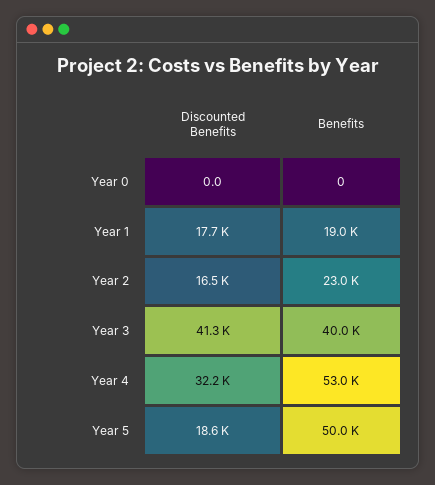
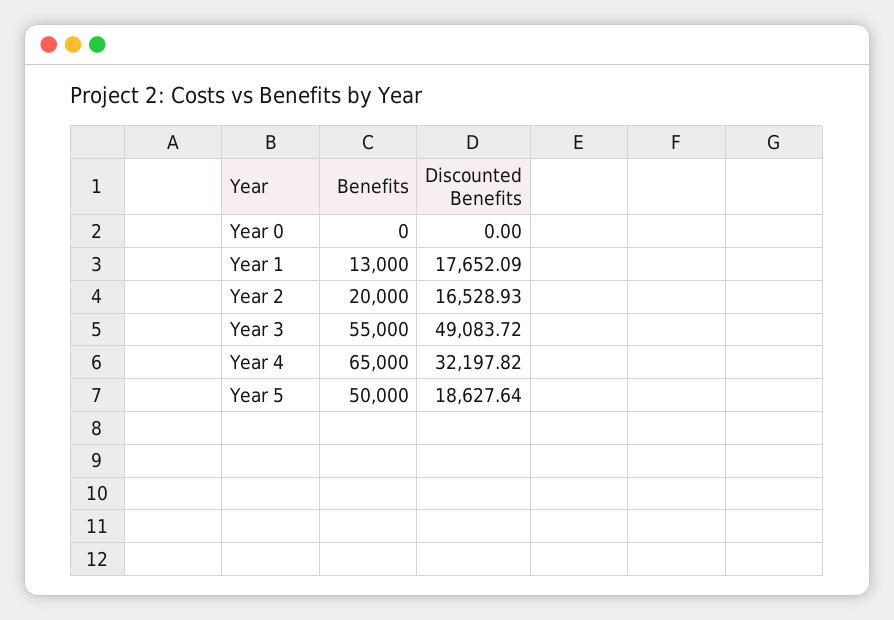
Benefits, Year 1: 19000 -> 13000
Benefits, Year 2: 23000 -> 20000
Discounted Benefits, Year 3: 41300 -> 49083.72
Benefits, Year 3: 40000 -> 55000
Benefits, Year 4: 53000 -> 65000

